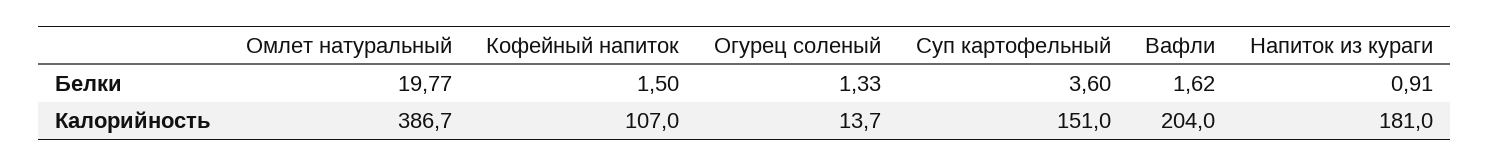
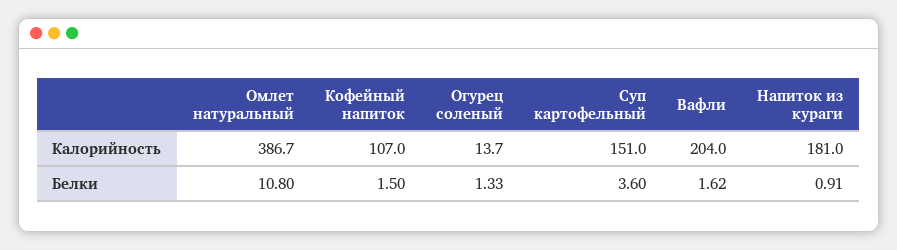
Омлет натуральный, Белки: 19.77 -> 10.8

